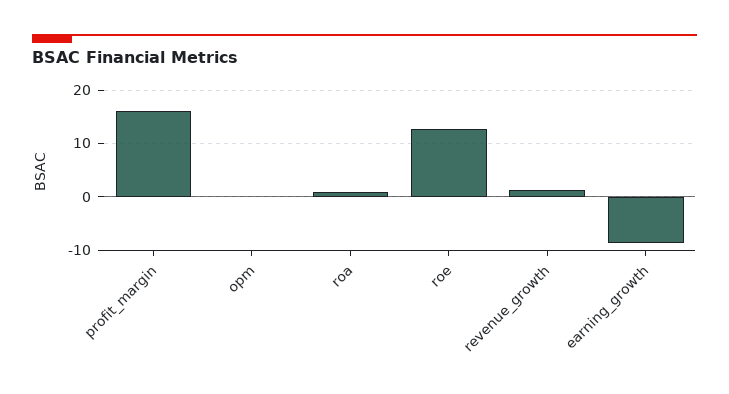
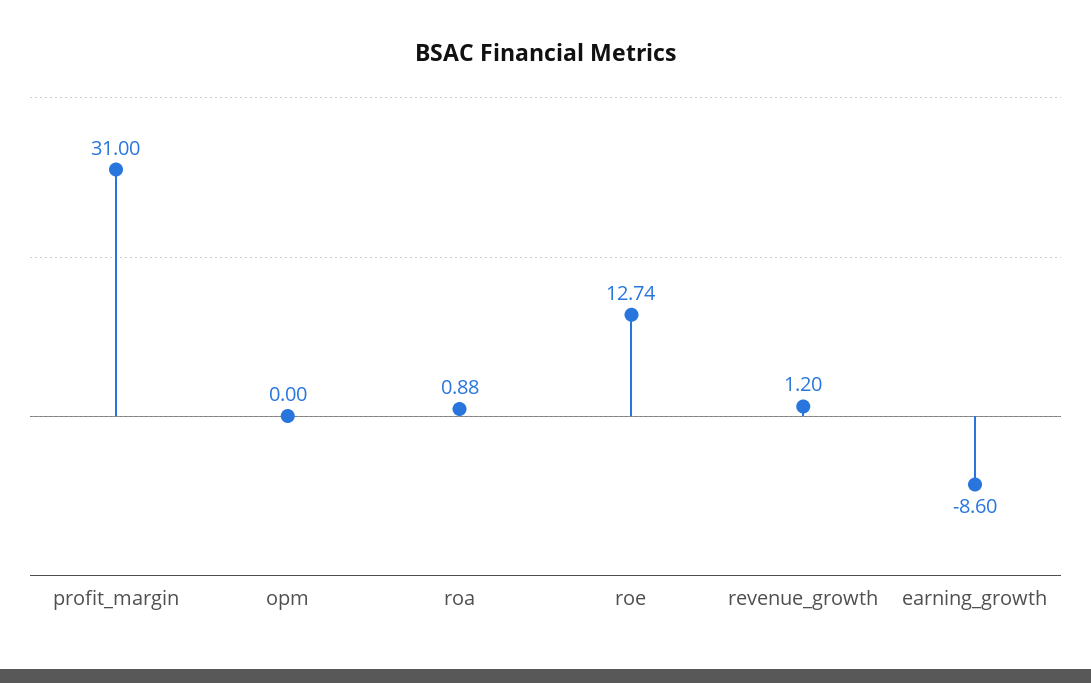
profit_margin: 16 -> 31

